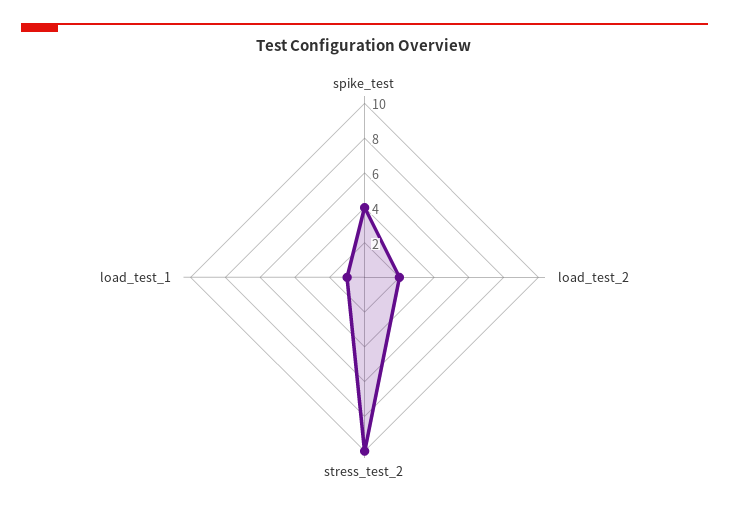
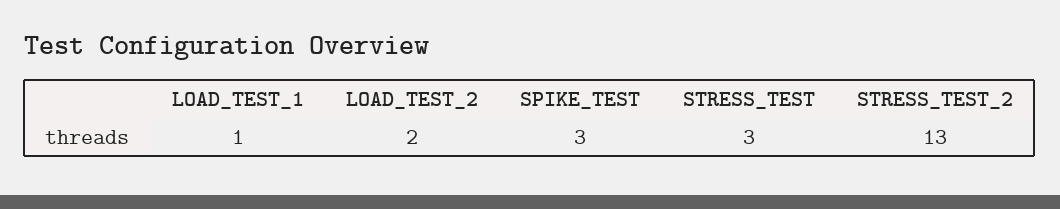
spike_test: 4 -> 3
stress_test_2: 10 -> 13
STRESS_TEST: none -> 3

